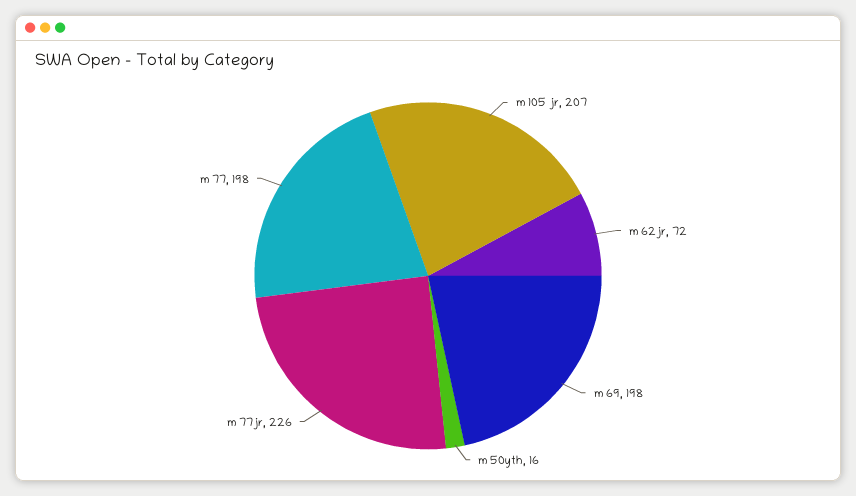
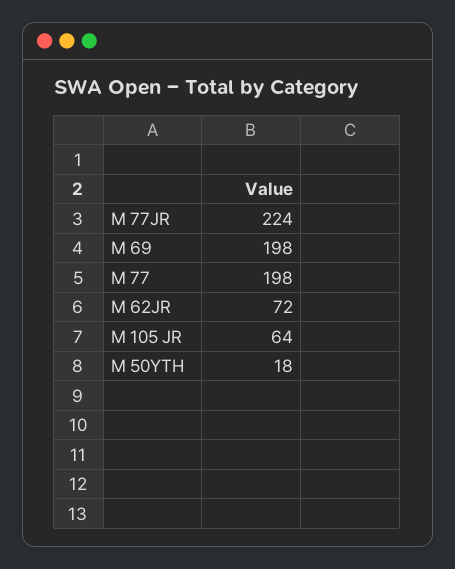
m 105 jr: 207 -> 64
m 50yth: 16 -> 18
m 77jr: 226 -> 224

